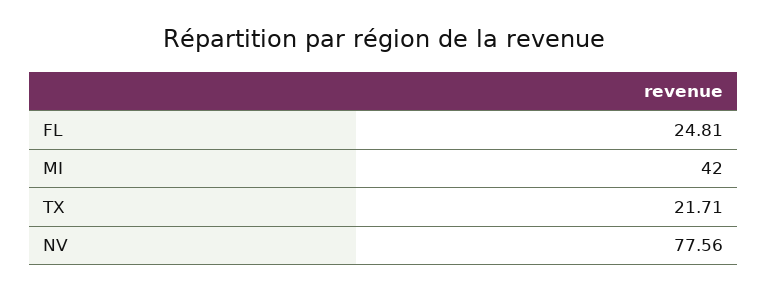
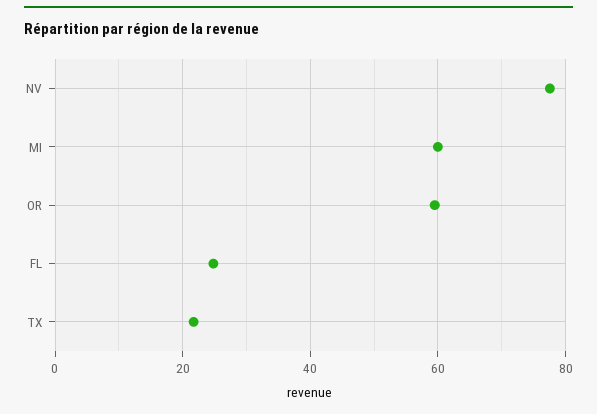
MI: 42 -> 60
OR: none -> 60

